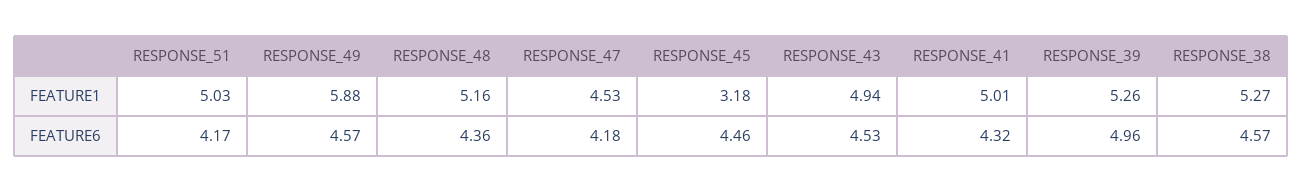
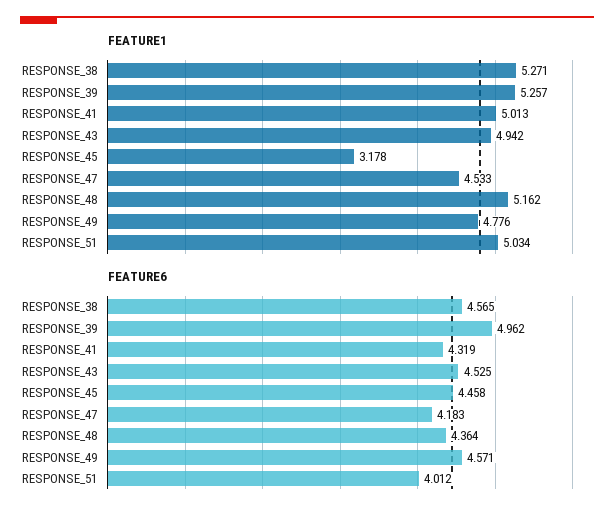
FEATURE1, RESPONSE_49: 5.88 -> 4.776
FEATURE6, RESPONSE_51: 4.17 -> 4.012

